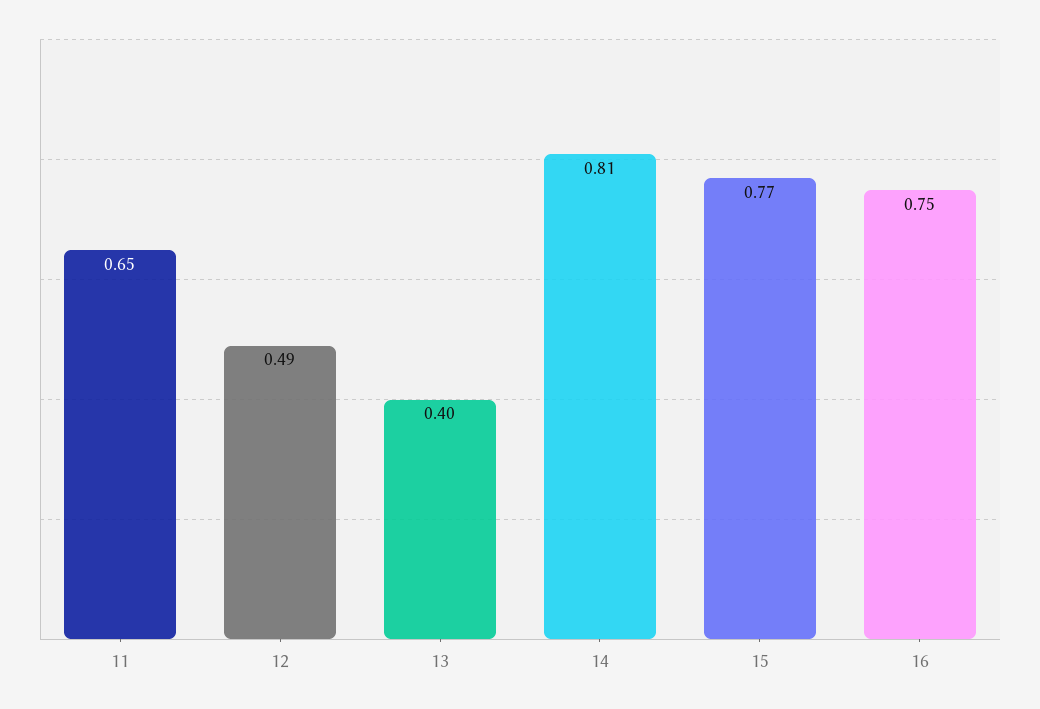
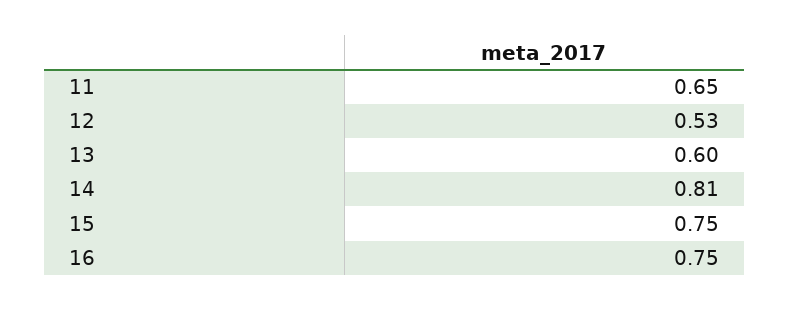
12: 0.49 -> 0.53
13: 0.4 -> 0.6
15: 0.77 -> 0.75

